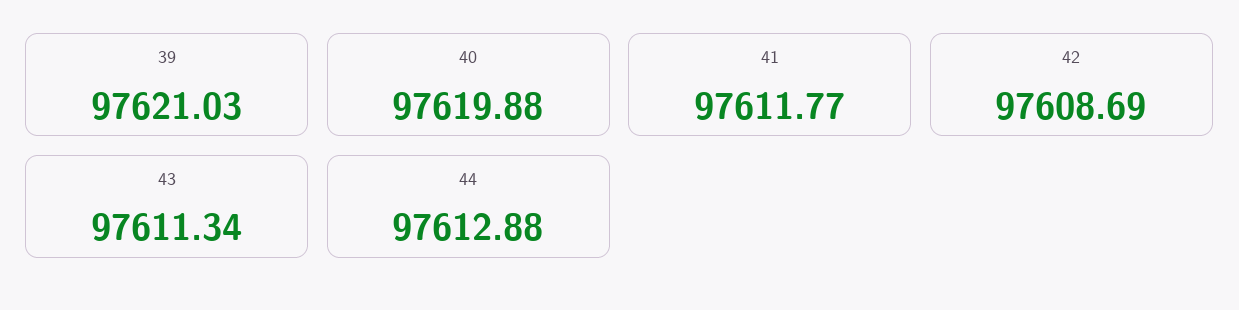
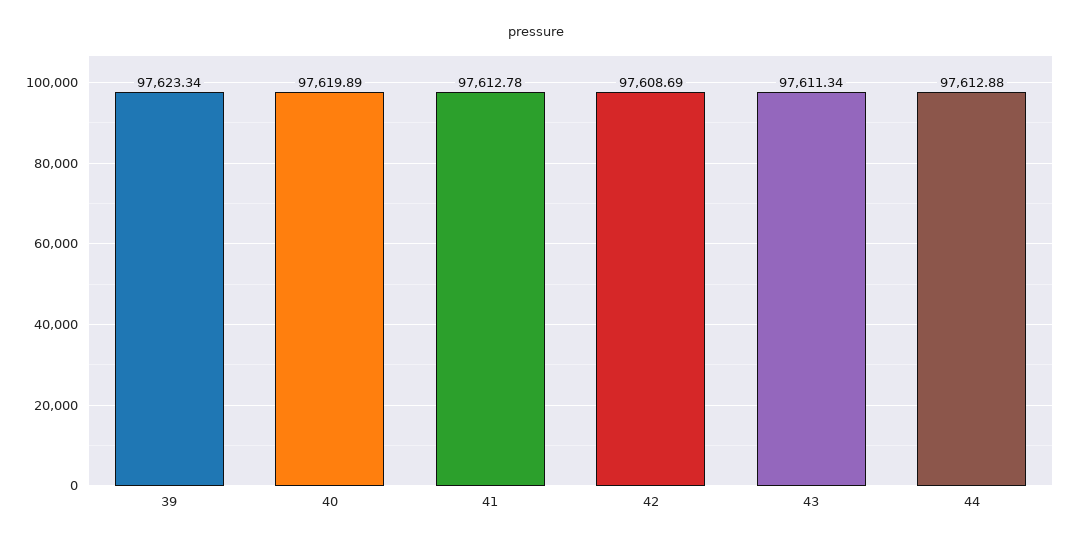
39: 97621.03 -> 97623.34
40: 97619.88 -> 97619.89
41: 97611.77 -> 97612.78

